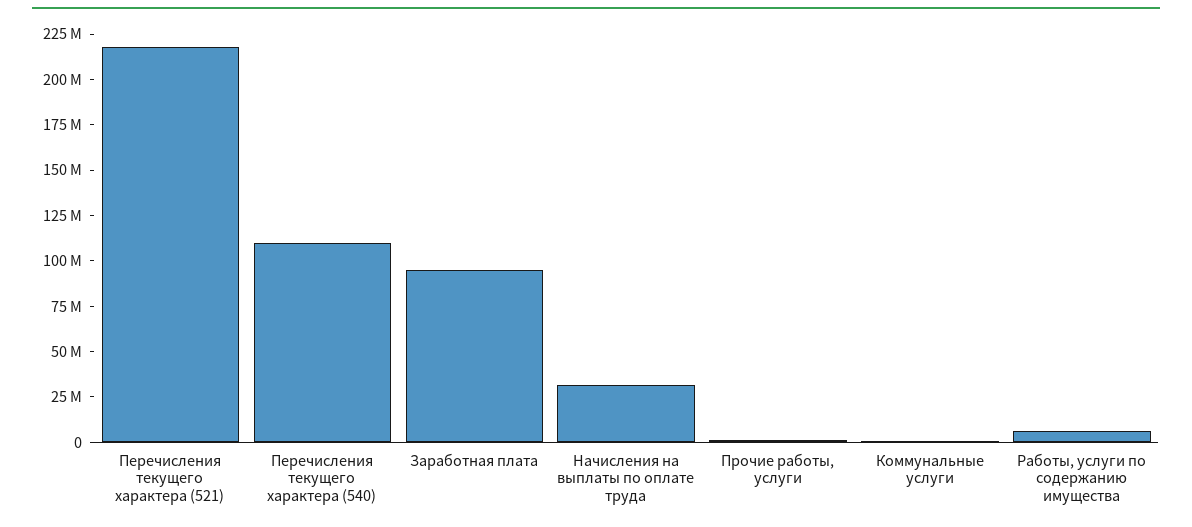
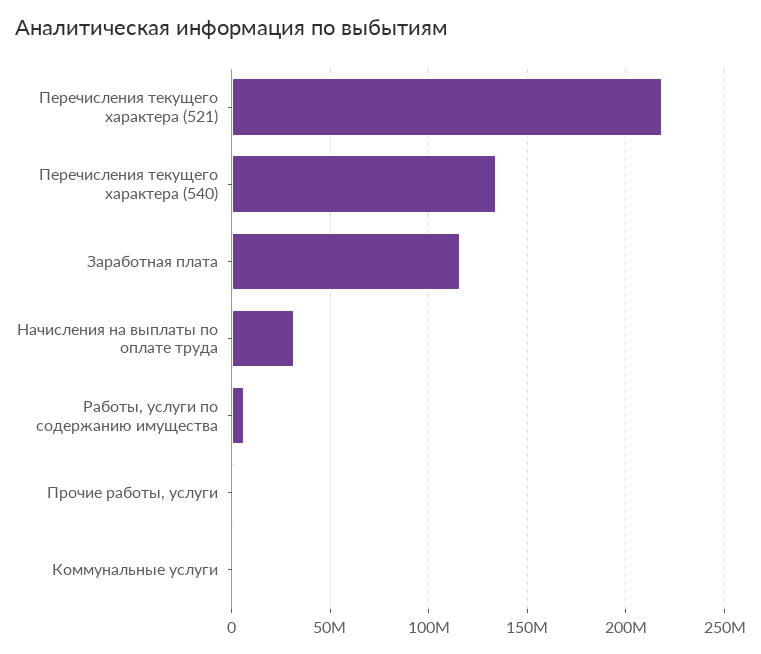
Перечисления текущего характера (540): 110000000 -> 135000000
Заработная плата: 95000000 -> 115000000

